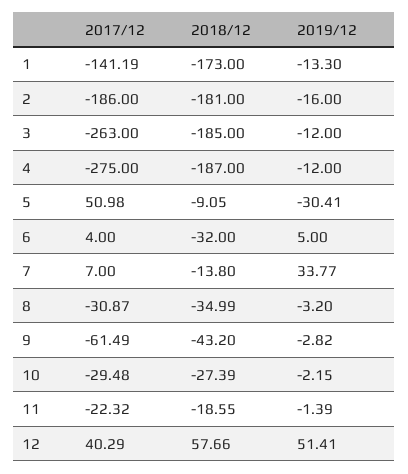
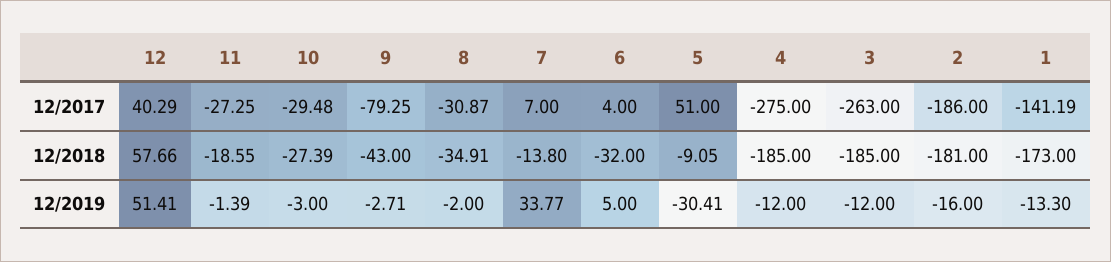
2018/12, 4: -187 -> -185
2017/12, 5: 50.98 -> 51
2018/12, 8: -34.99 -> -34.91
2019/12, 8: -3.2 -> -2
2017/12, 9: -61.49 -> -79.25
2018/12, 9: -43.2 -> -43
2019/12, 9: -2.82 -> -2.71
2019/12, 10: -2.15 -> -3
2017/12, 11: -22.32 -> -27.25

